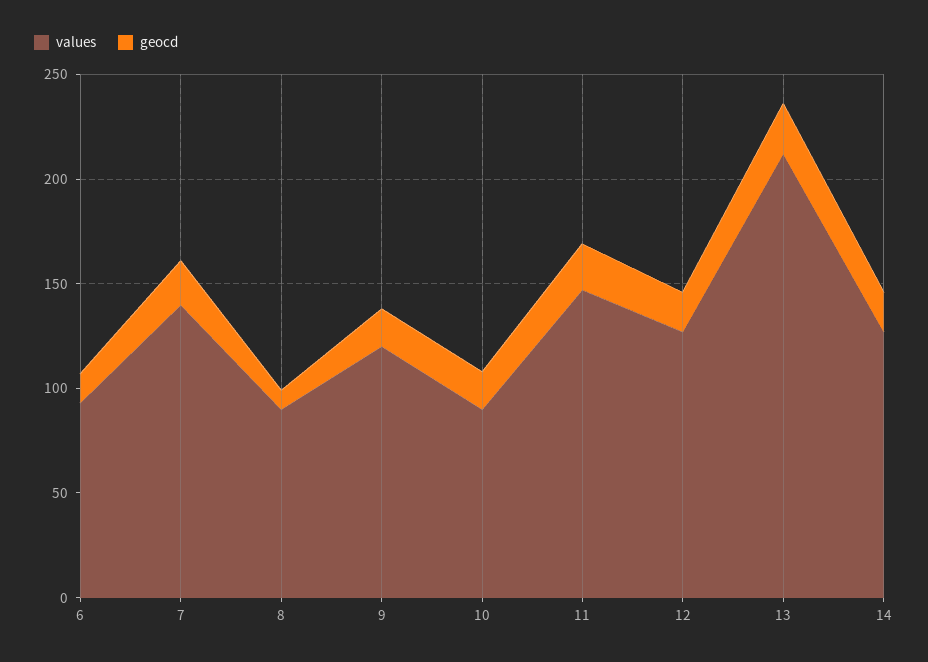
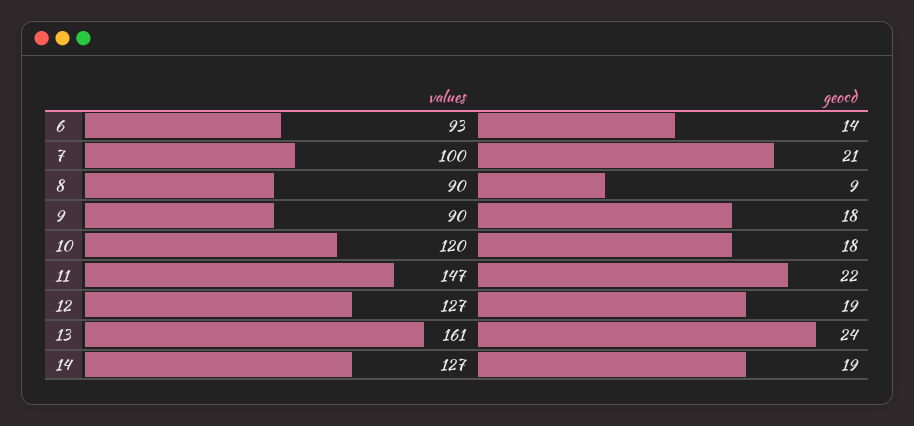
values, 7: 140 -> 100
values, 9: 120 -> 90
values, 10: 90 -> 120
values, 13: 210 -> 161

